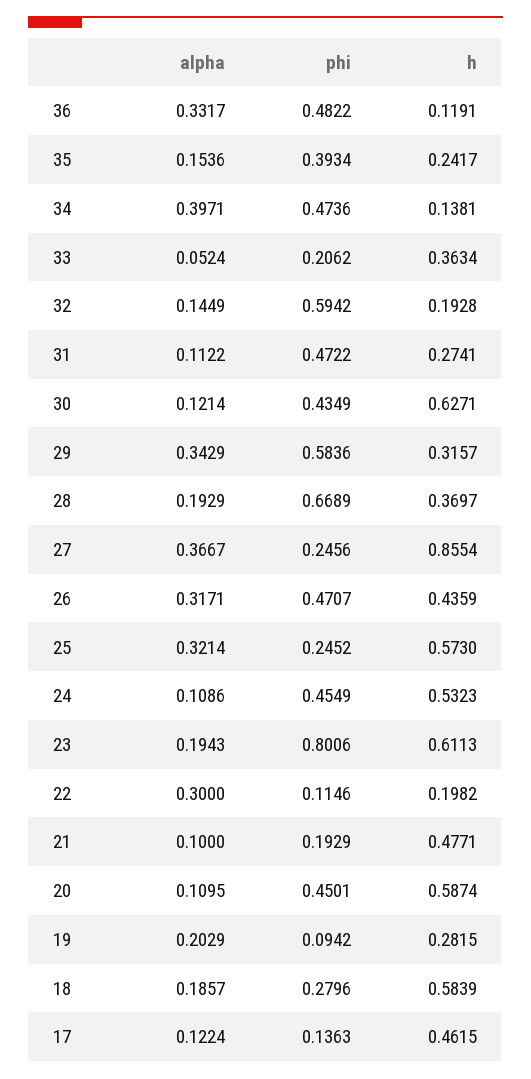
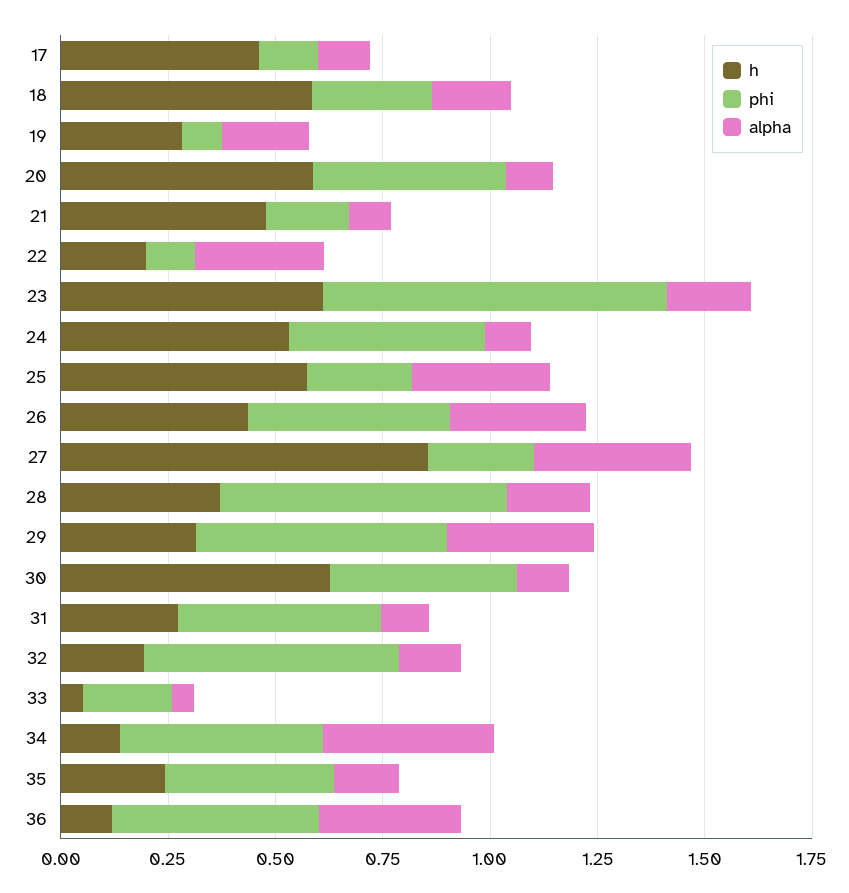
h, 33: 0.3634 -> 0.05

